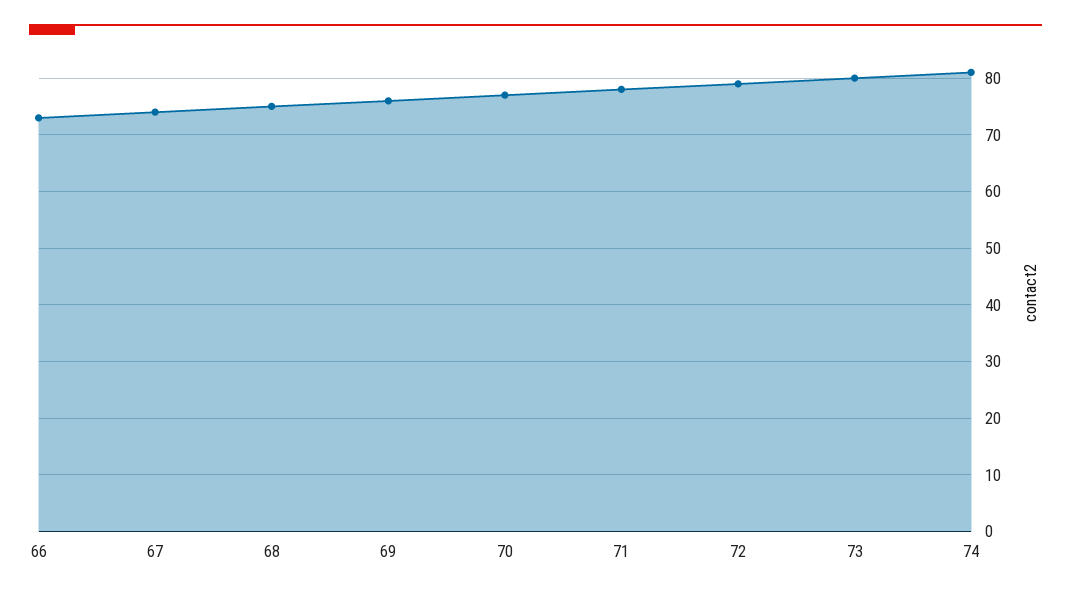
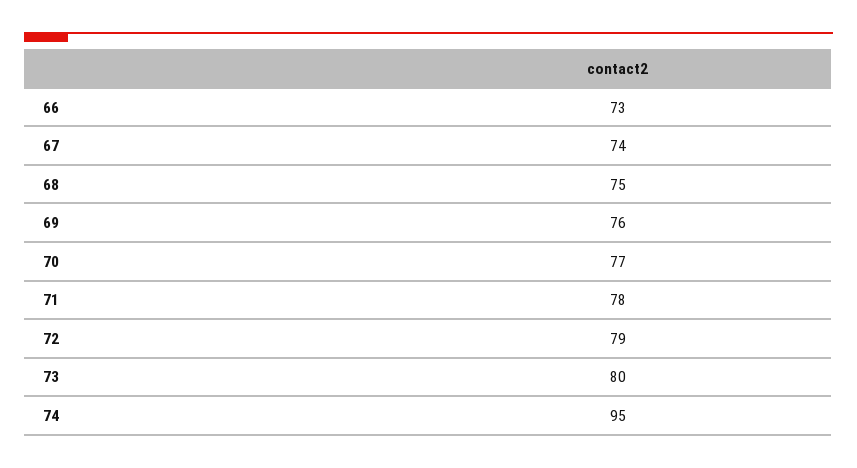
74: 80 -> 95

